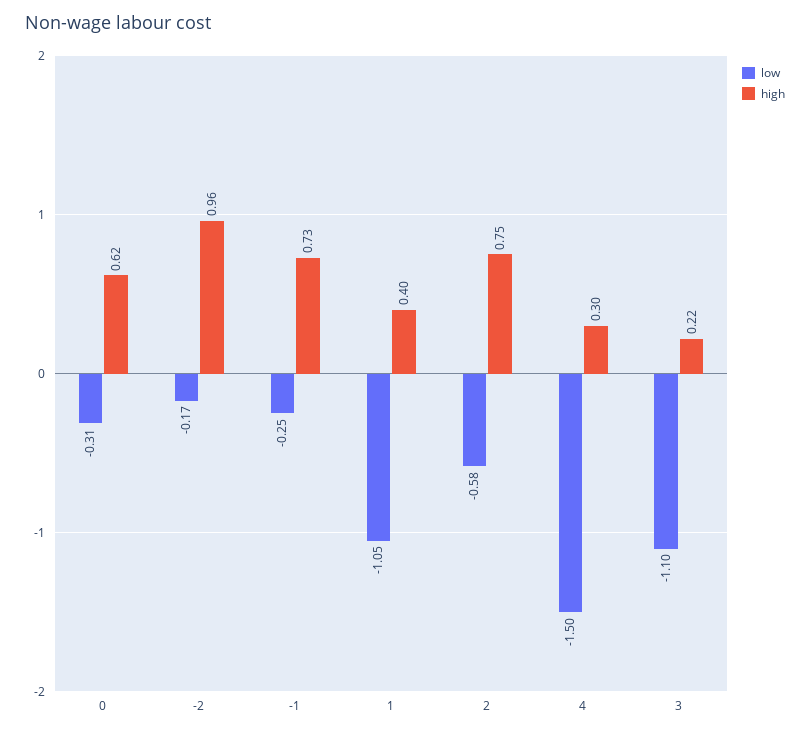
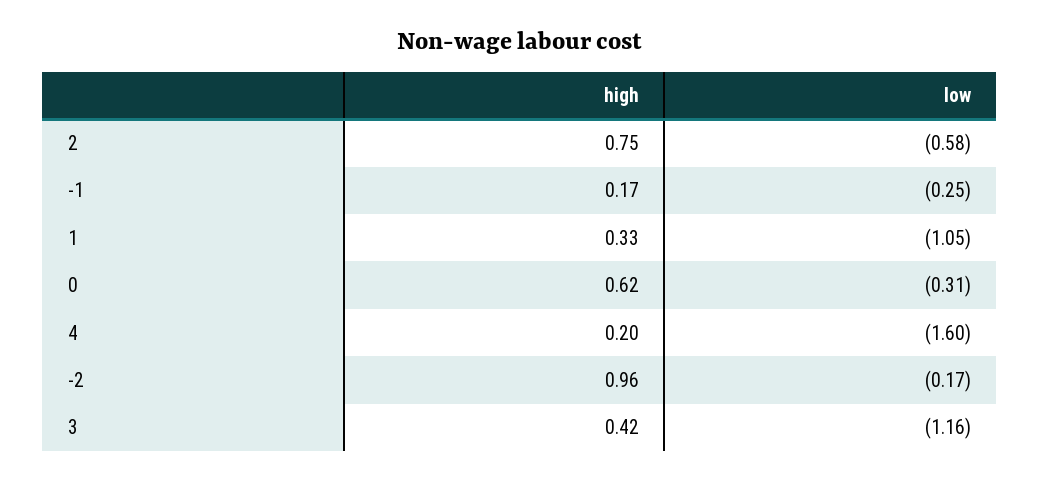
high, -1: 0.73 -> 0.17
high, 1: 0.4 -> 0.33
low, 4: -1.5 -> -1.6
high, 4: 0.3 -> 0.2
low, 3: -1.1 -> -1.16
high, 3: 0.22 -> 0.42

